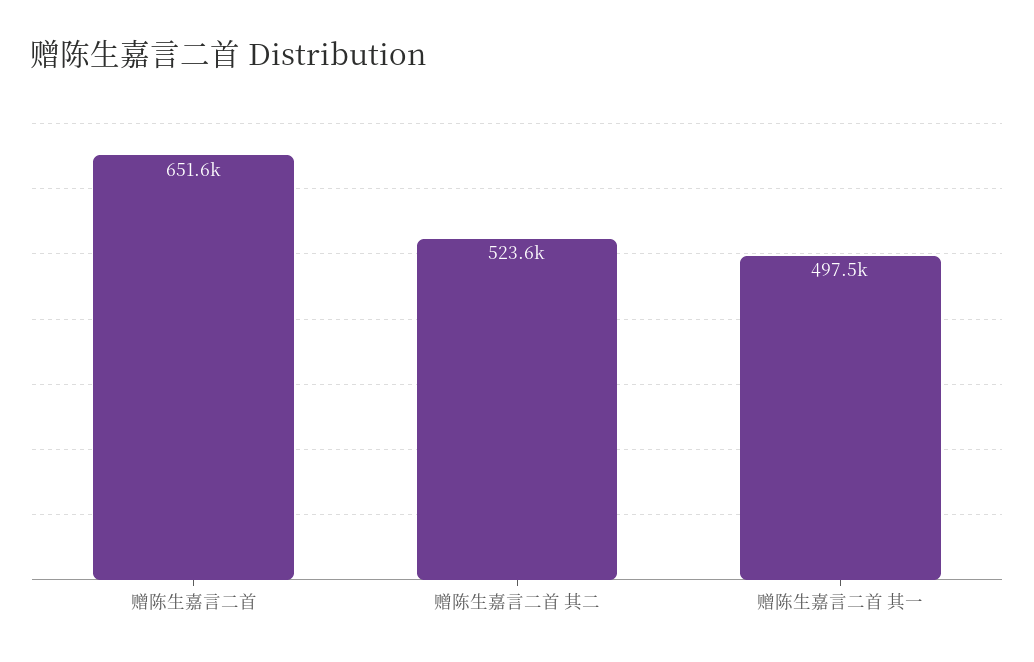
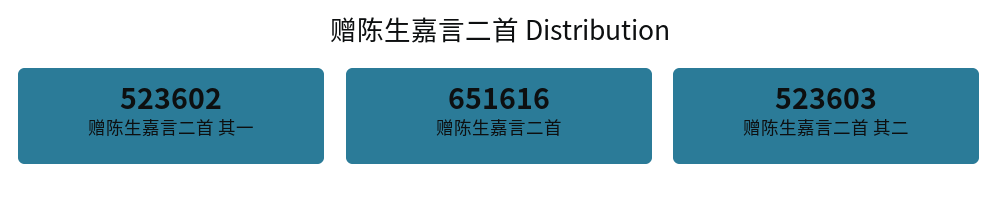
赠陈生嘉言二首 其一: 497500 -> 523602

